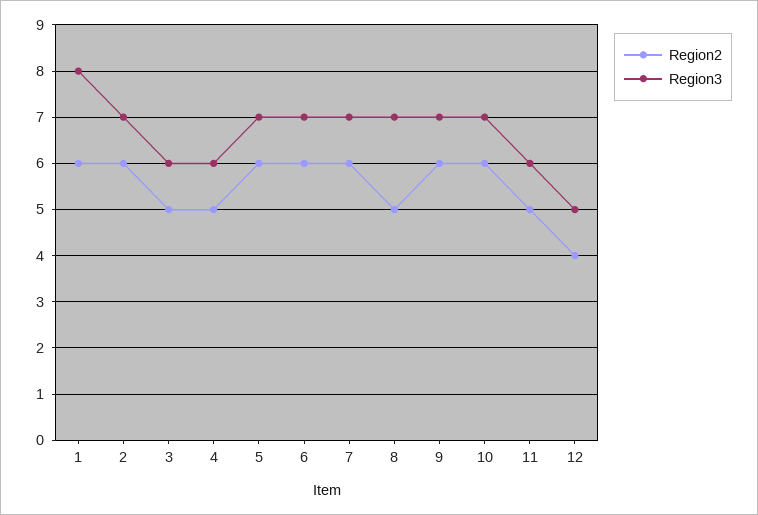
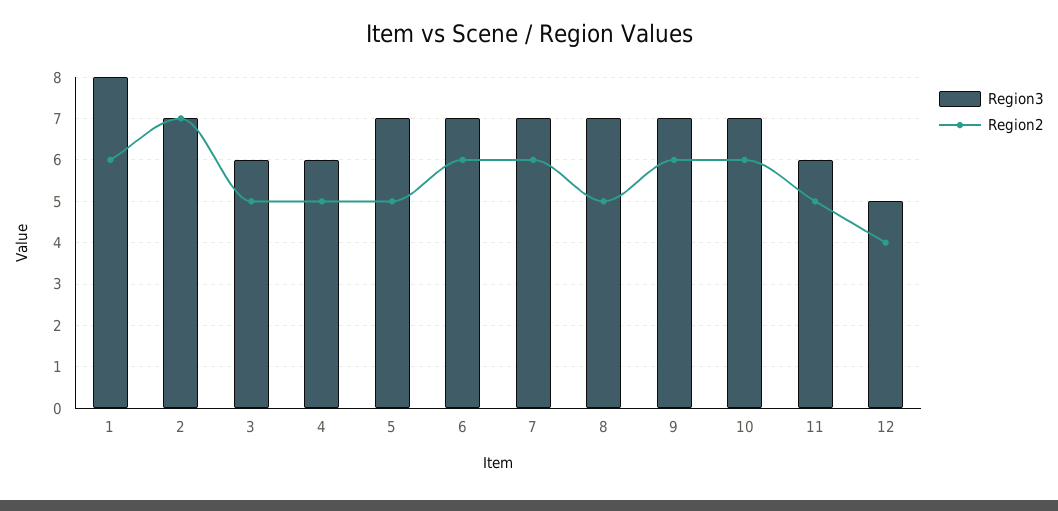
Region2, 2: 6 -> 7
Region2, 5: 6 -> 5

